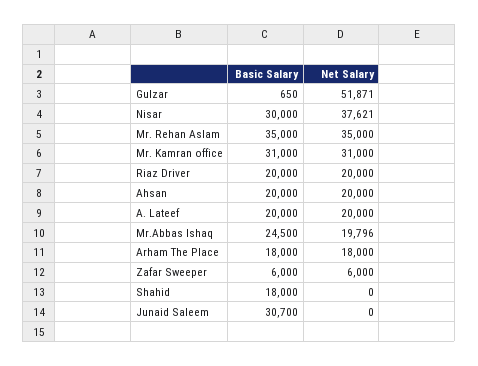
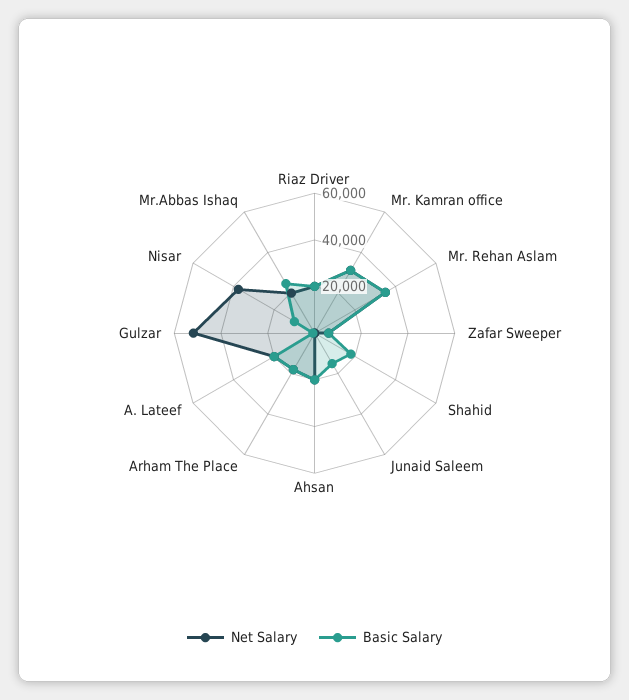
Basic Salary, Nisar: 30000 -> 10000
Basic Salary, Junaid Saleem: 30700 -> 15000

